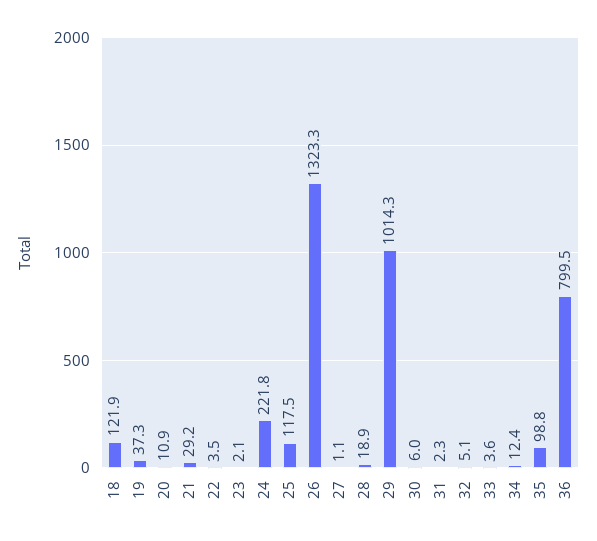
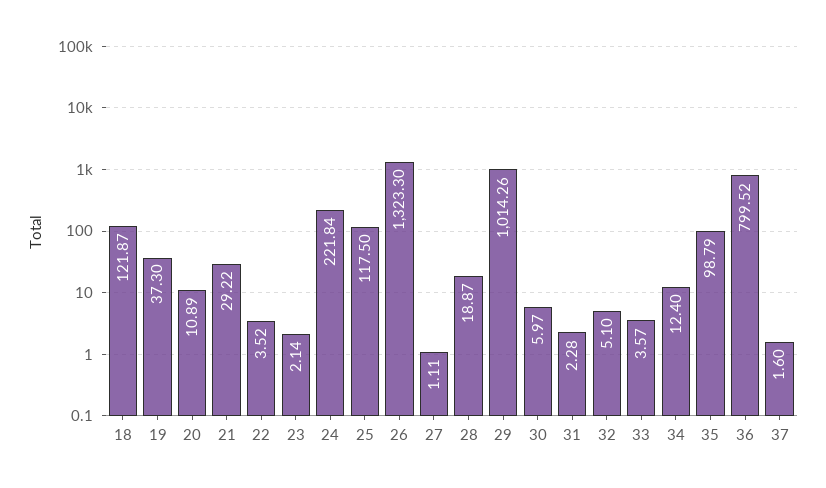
37: none -> 1.6

